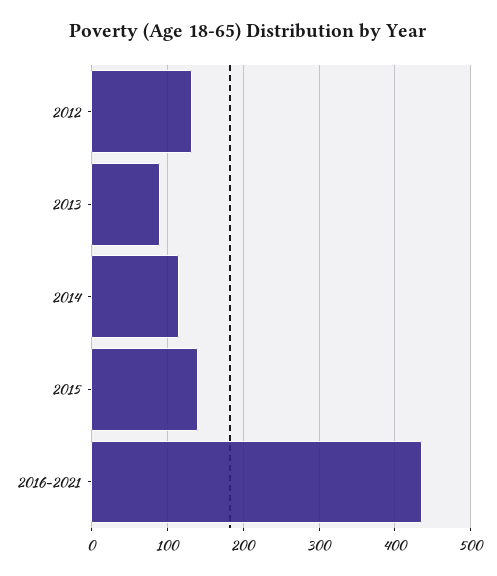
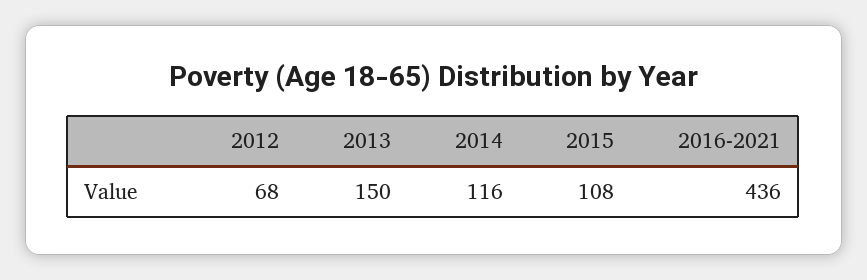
2012: 130 -> 68
2013: 90 -> 150
2015: 140 -> 108

